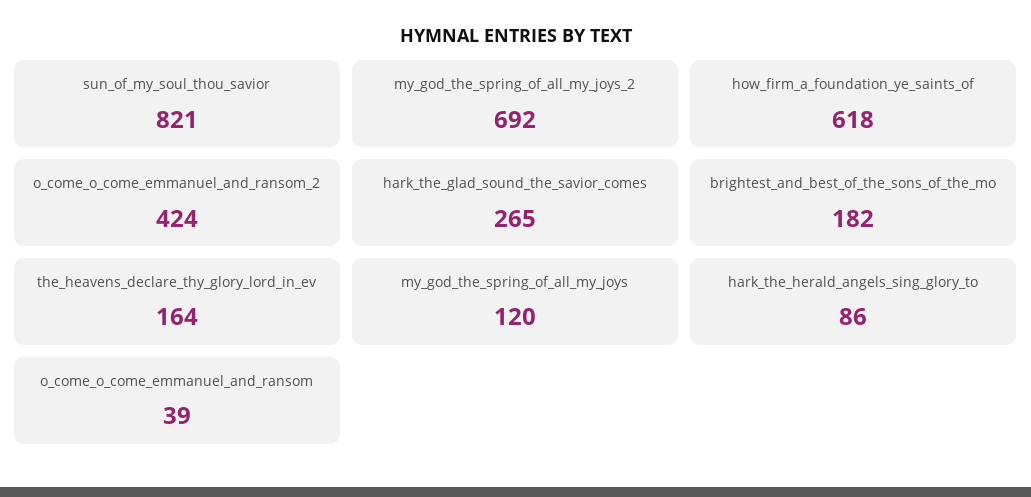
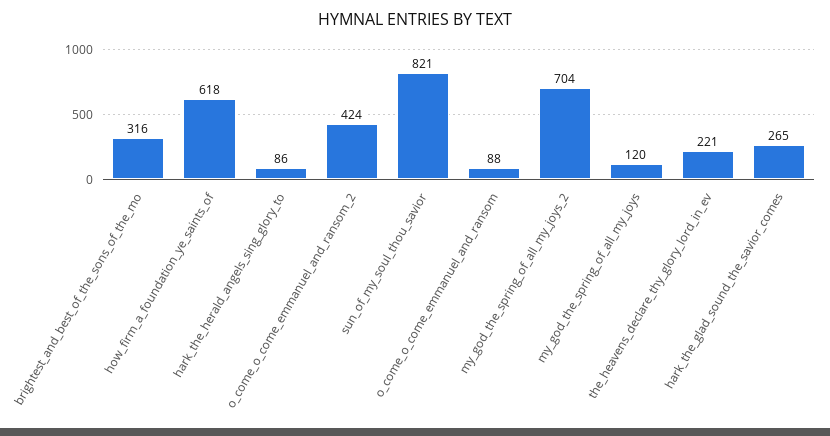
my_god_the_spring_of_all_my_joys_2: 692 -> 704
brightest_and_best_of_the_sons_of_the_mo: 182 -> 316
the_heavens_declare_thy_glory_lord_in_ev: 164 -> 221
o_come_o_come_emmanuel_and_ransom: 39 -> 88

